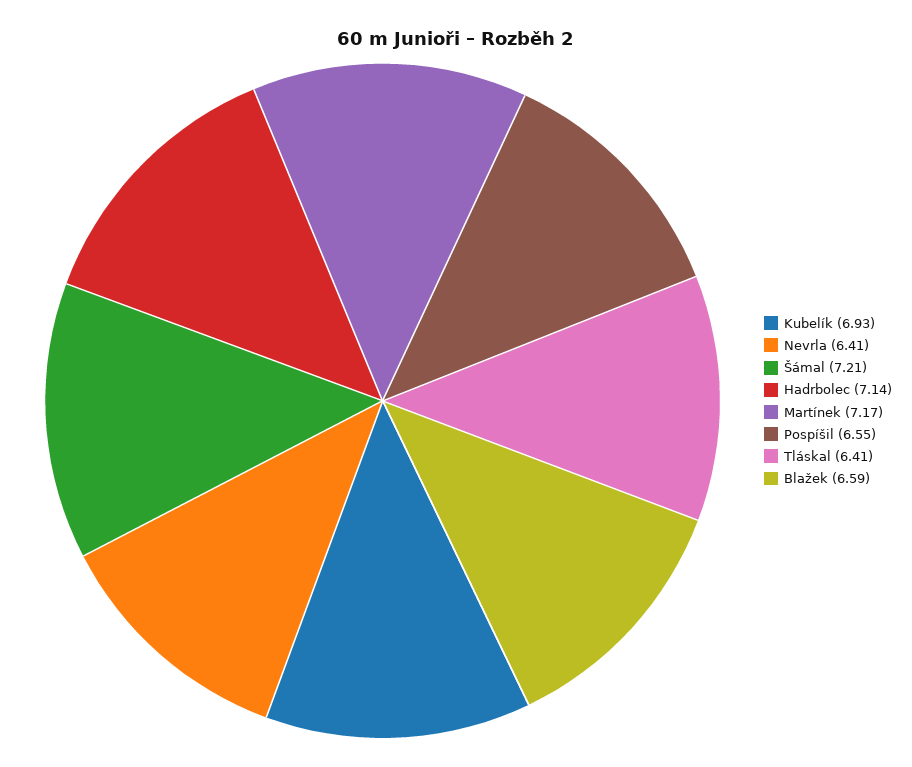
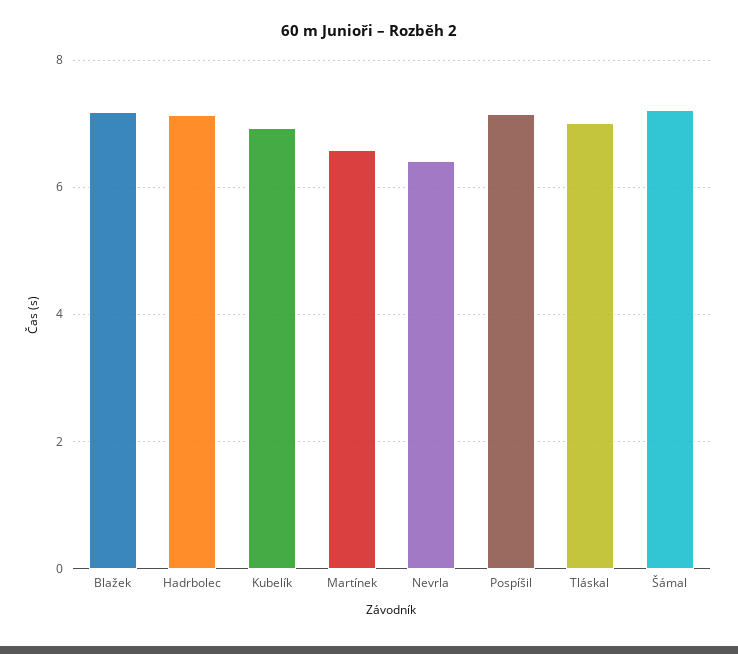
Martínek: 7.17 -> 6.6
Pospíšil: 6.55 -> 7.2
Tláskal: 6.41 -> 7
Blažek: 6.59 -> 7.2

